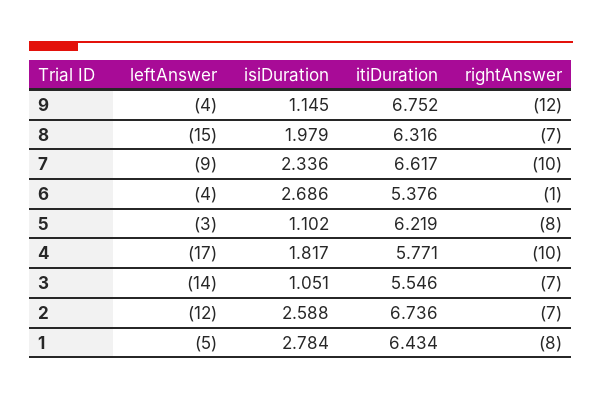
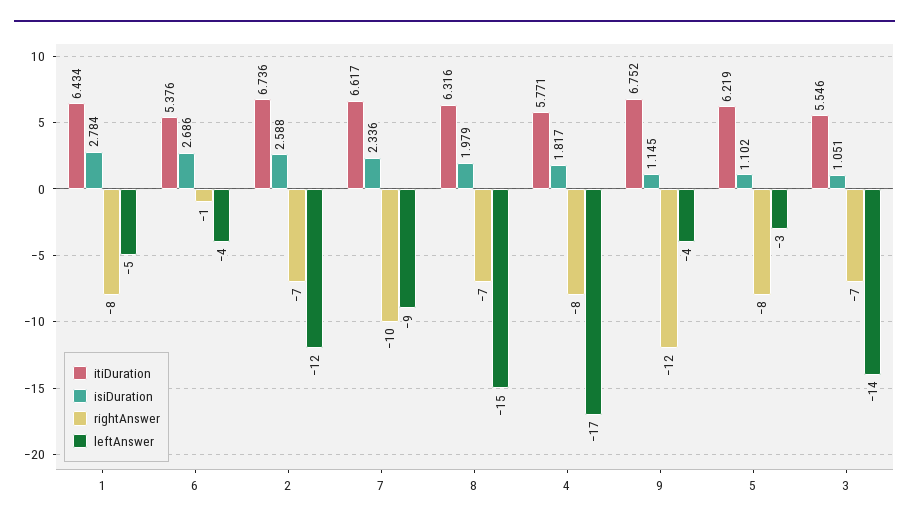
rightAnswer, 4: -10 -> -8

